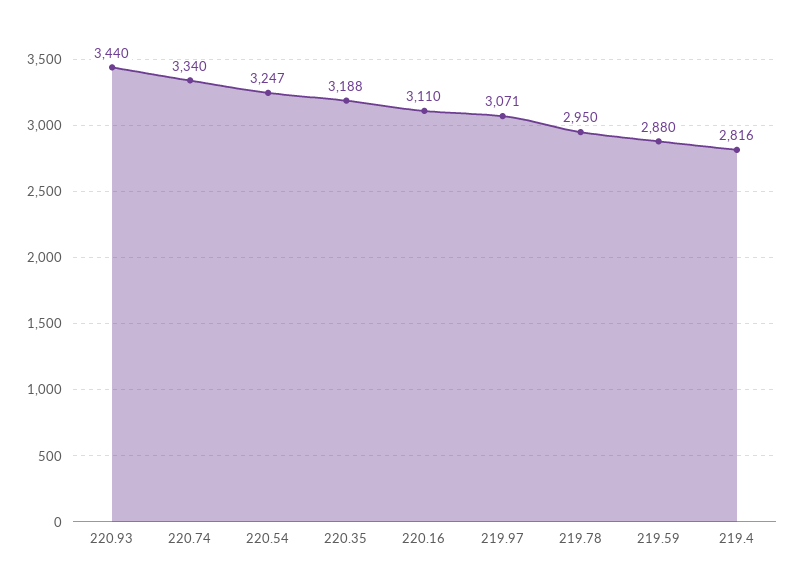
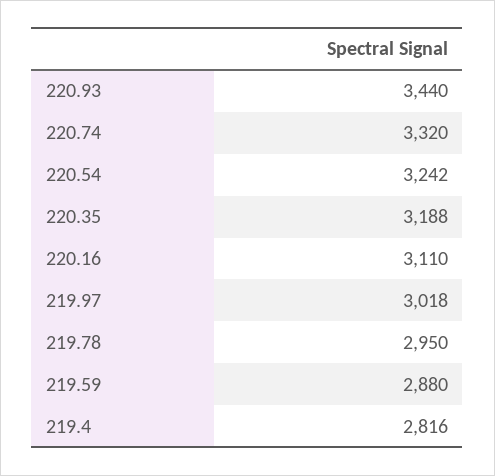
220.74: 3340 -> 3320
220.54: 3247 -> 3242
219.97: 3071 -> 3018

